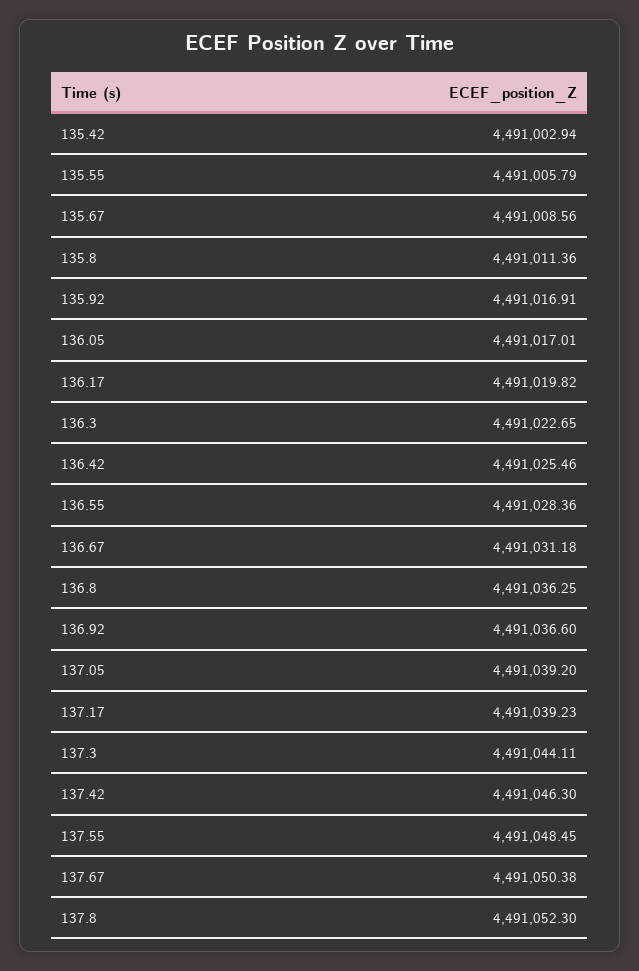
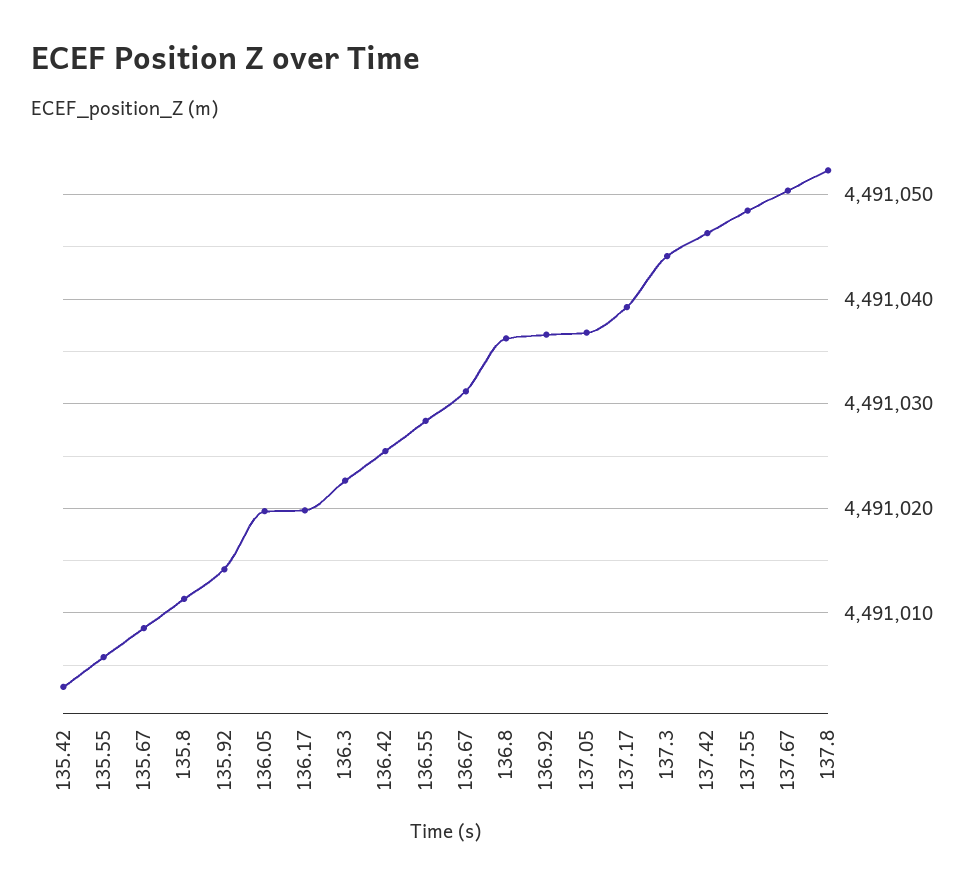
135.92: 4491016.91 -> 4491014
136.05: 4491017.01 -> 4491020
137.05: 4491039.2 -> 4491037

